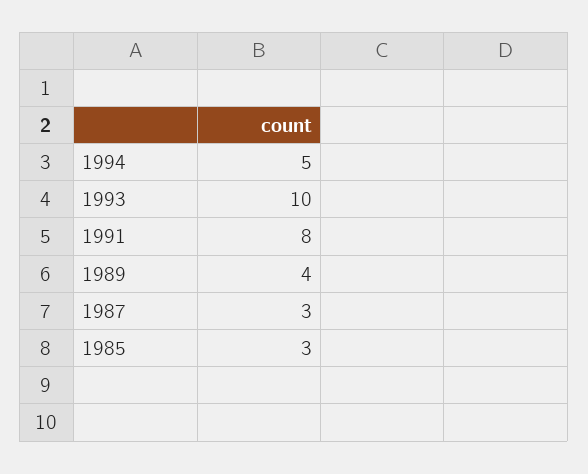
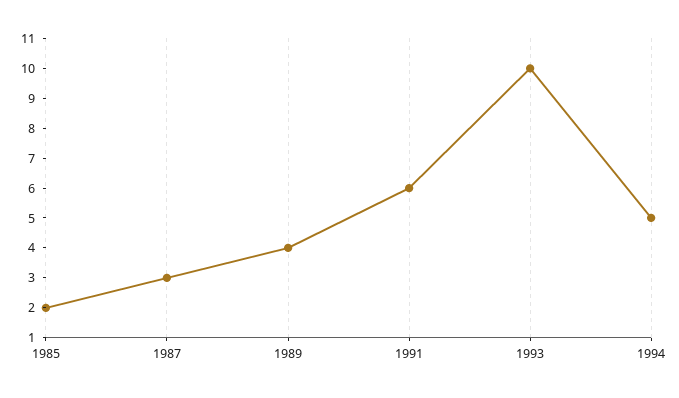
1991: 8 -> 6
1985: 3 -> 2

